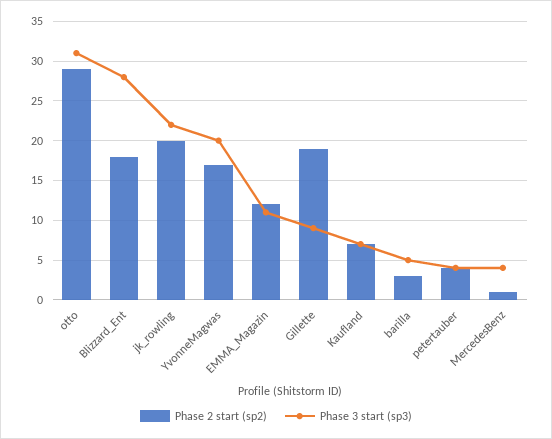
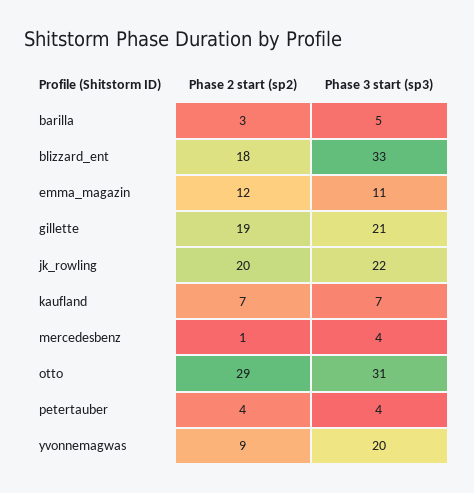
Phase 3 start (sp3), Blizzard_Ent: 28 -> 33
Phase 2 start (sp2), YvonneMagwas: 17 -> 9
Phase 3 start (sp3), Gillette: 9 -> 21

